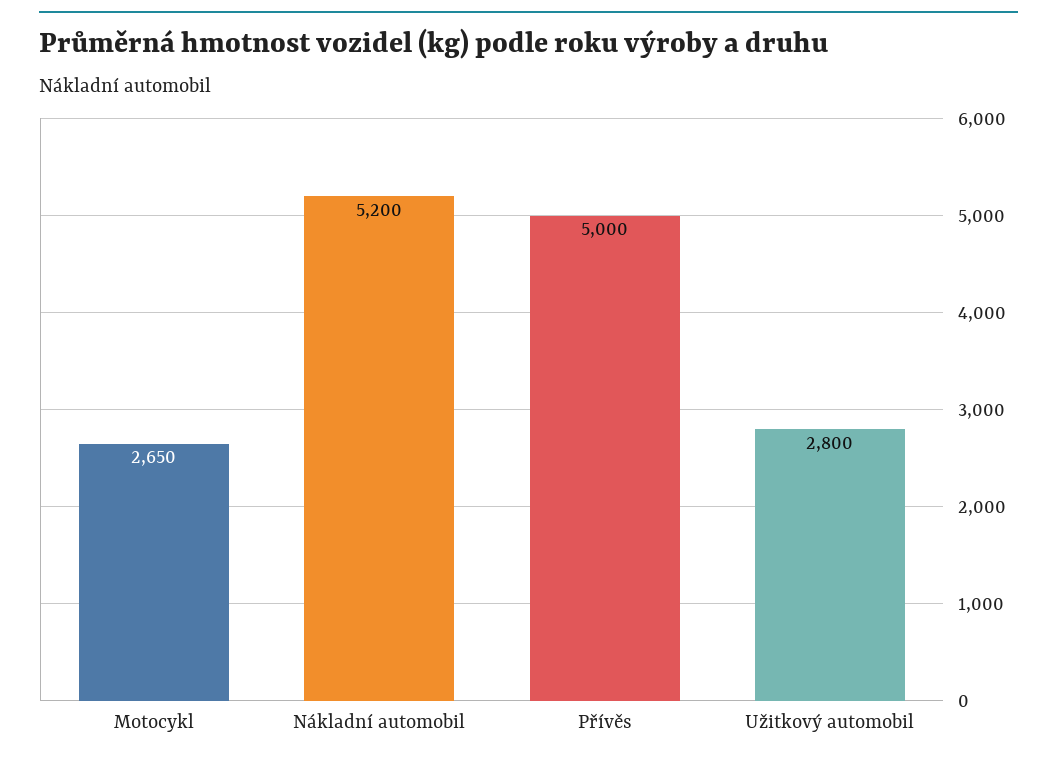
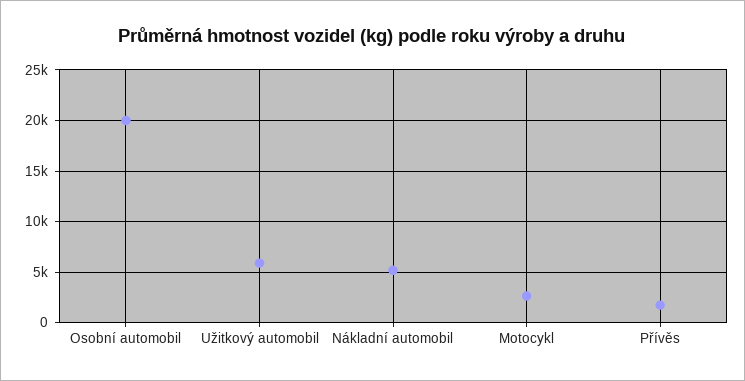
Přívěs: 5000 -> 2000
Užitkový automobil: 2800 -> 6000
Osobní automobil: none -> 20000

